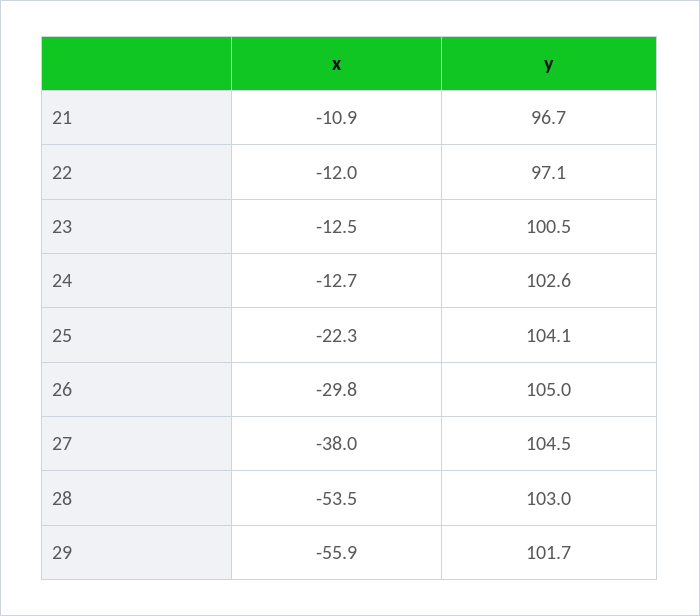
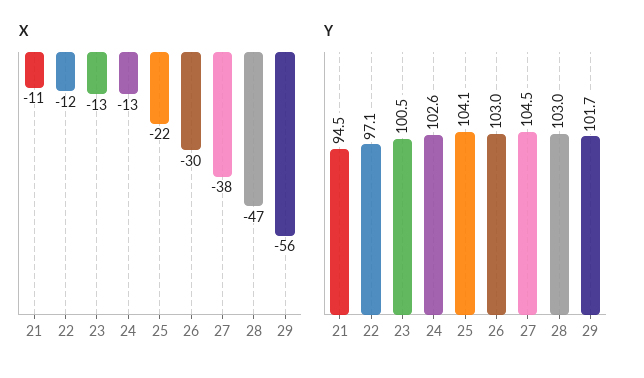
y, 21: 96.7 -> 94.5
y, 26: 105 -> 103
x, 28: -53.5 -> -47

